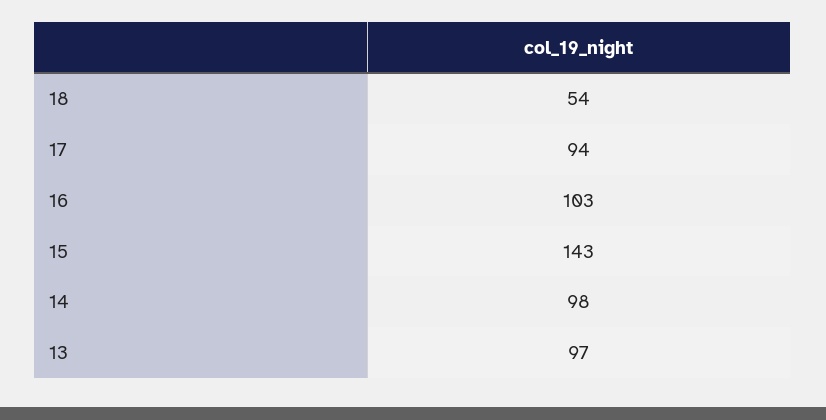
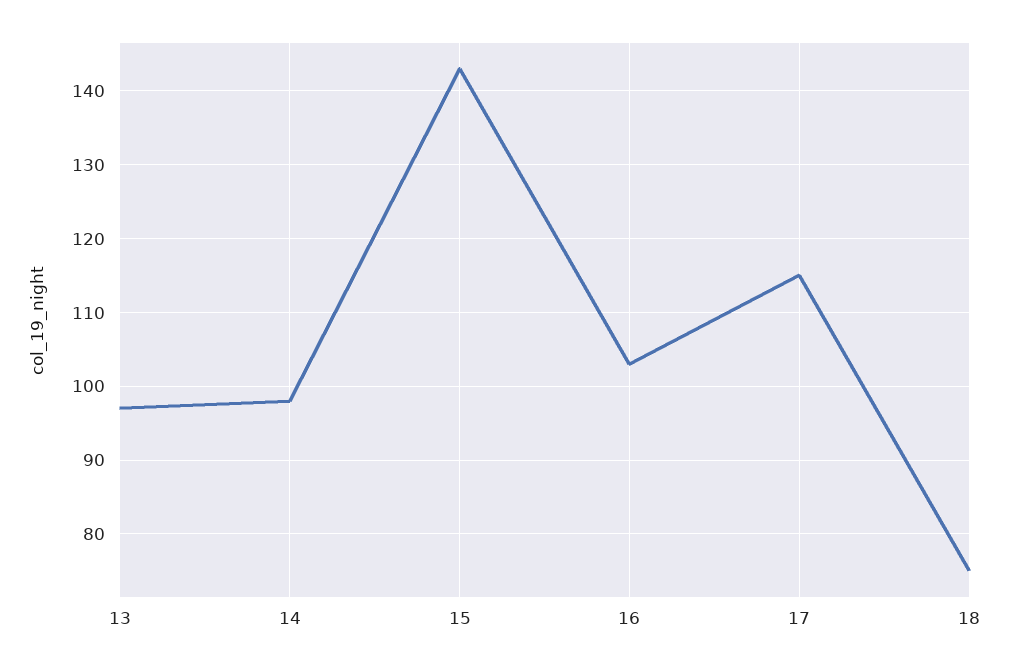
18: 54 -> 75
17: 94 -> 115

